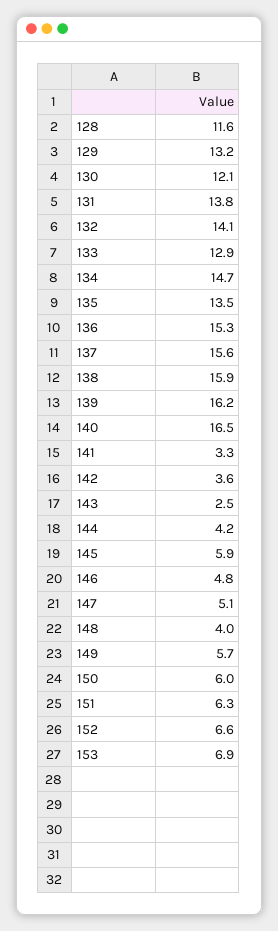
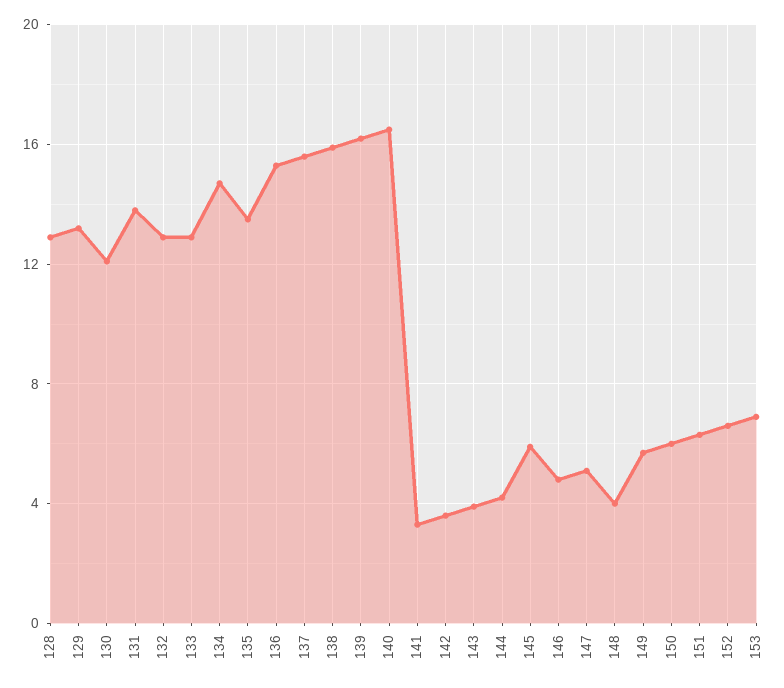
128: 11.6 -> 13
132: 14.1 -> 13
143: 2.5 -> 4

